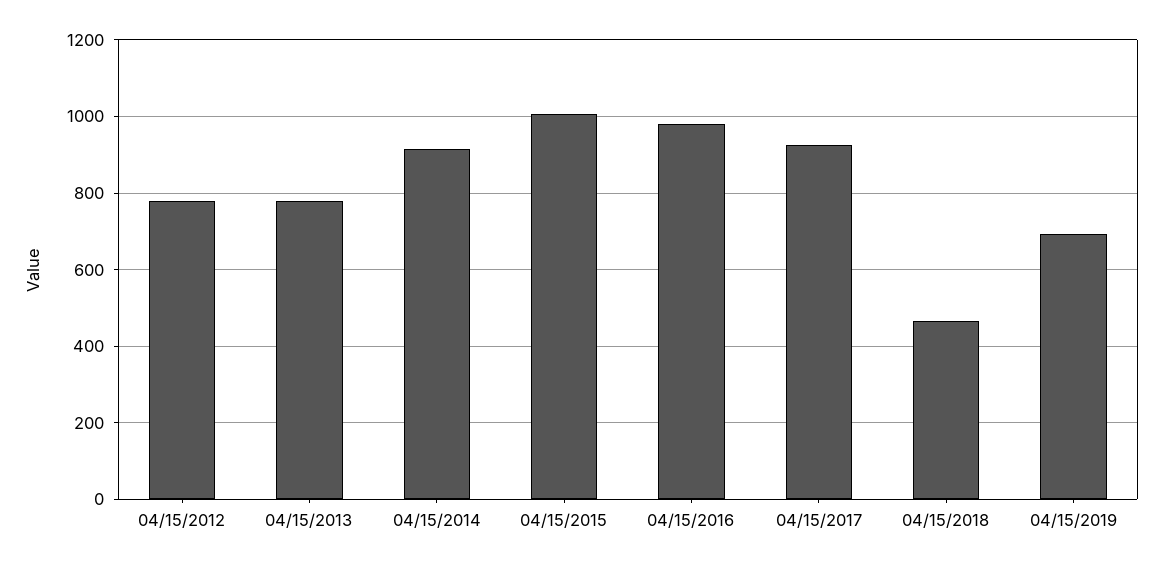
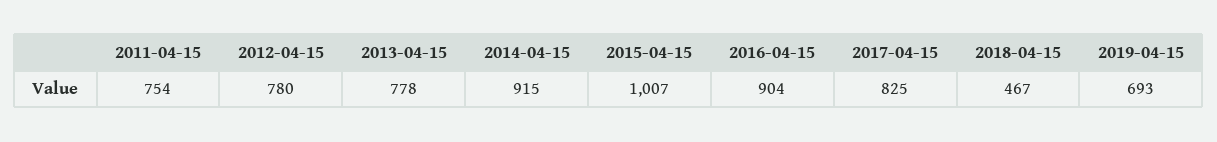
04/15/2016: 980 -> 904
04/15/2017: 920 -> 825
2011-04-15: none -> 754

